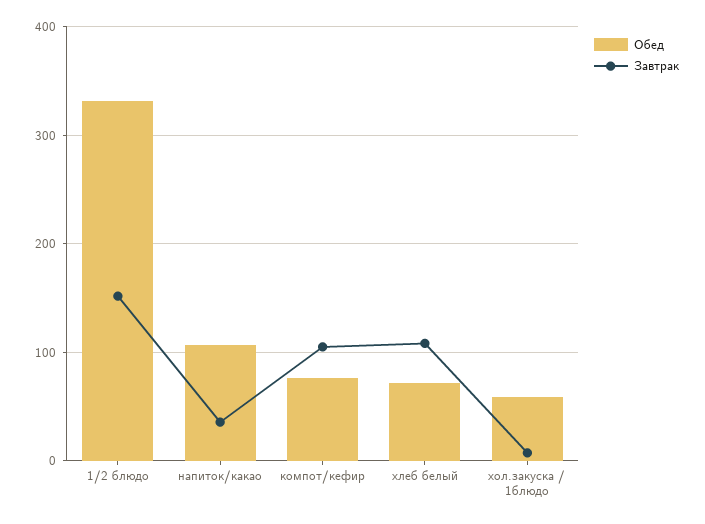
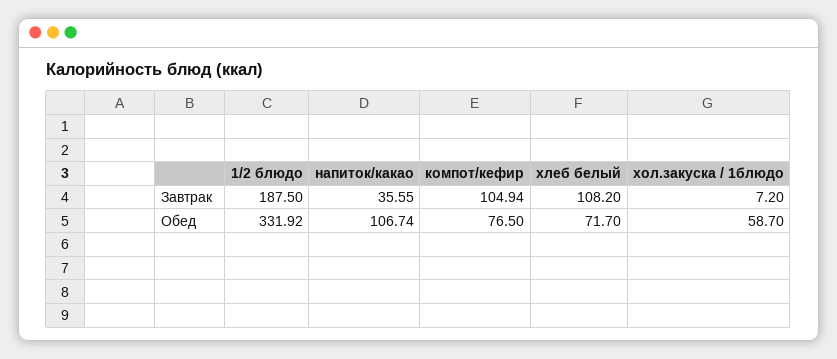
Завтрак, 1/2 блюдо: 150 -> 187.5

